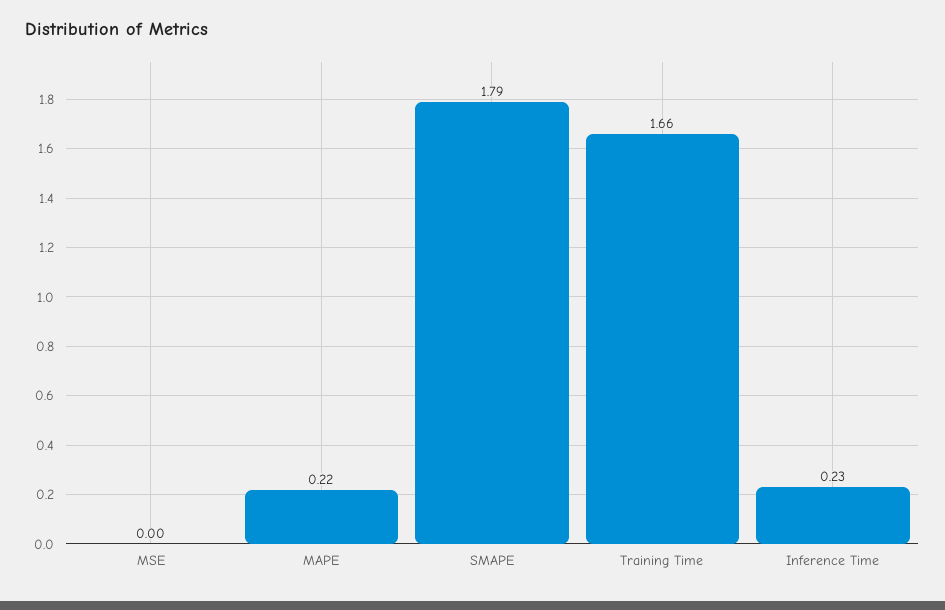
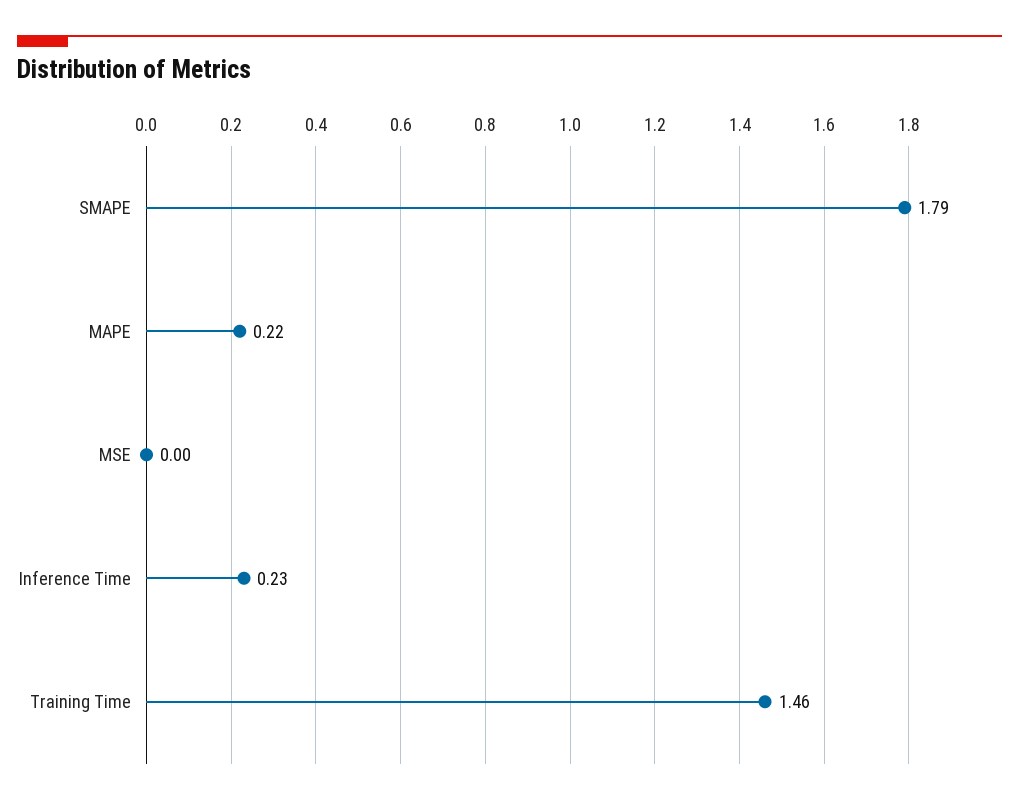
Training Time: 1.66 -> 1.46

